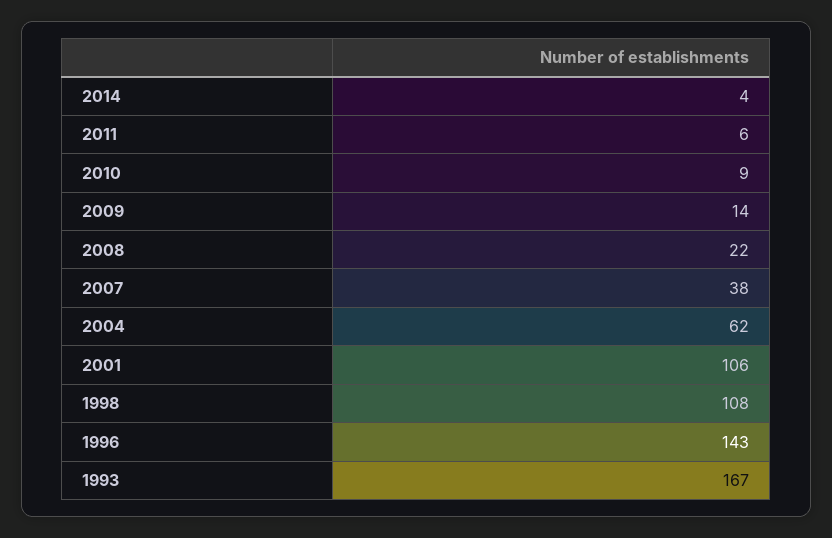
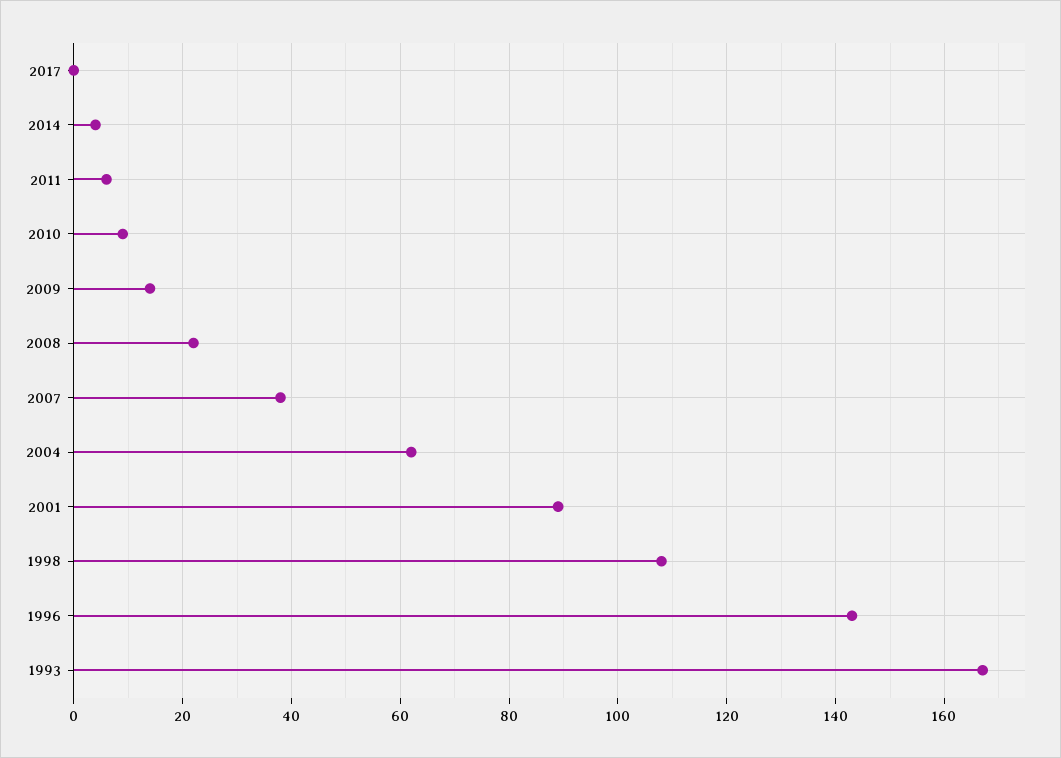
2001: 106 -> 90
2017: none -> 0

